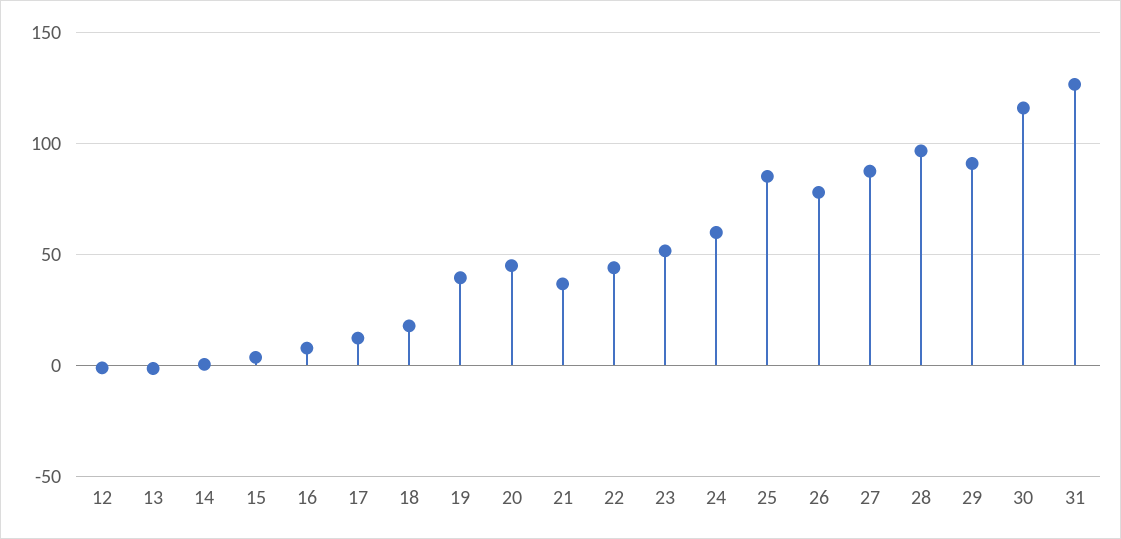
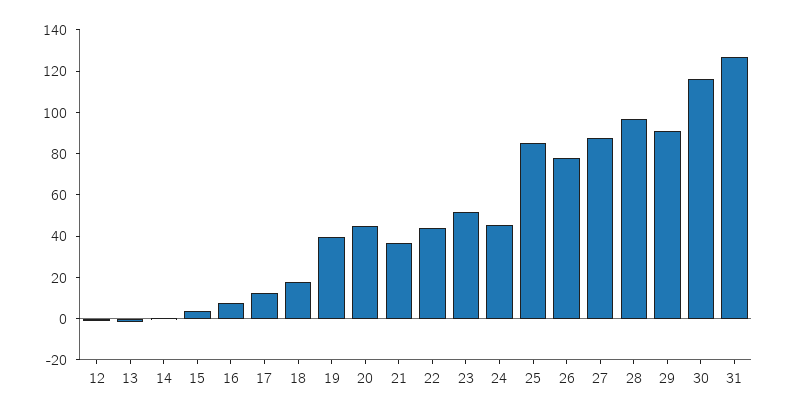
24: 60 -> 45

